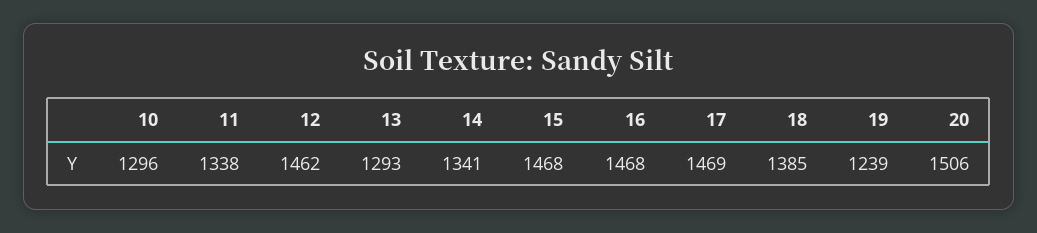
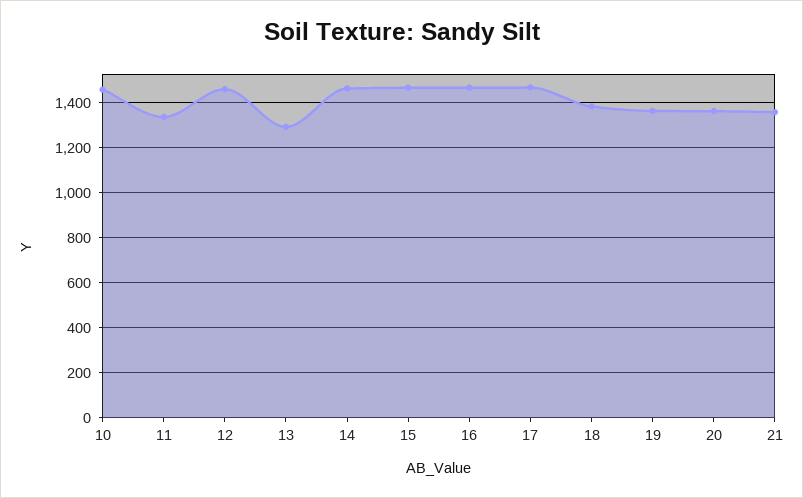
10: 1296 -> 1450
14: 1341 -> 1450
19: 1239 -> 1350
20: 1506 -> 1350
21: none -> 1350

